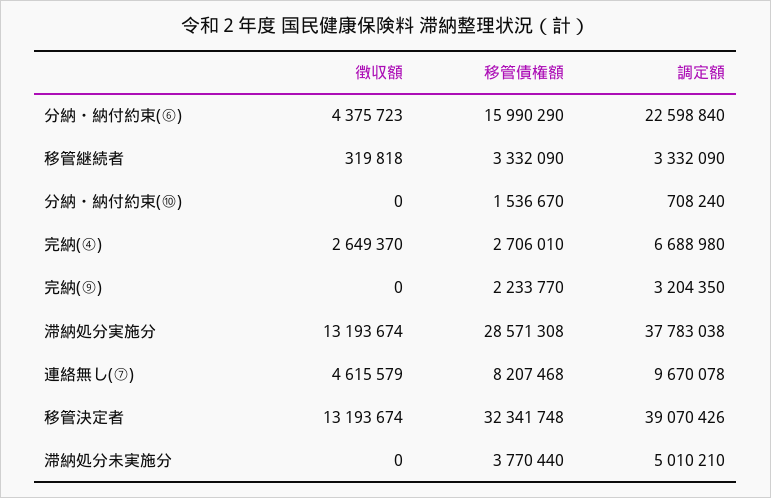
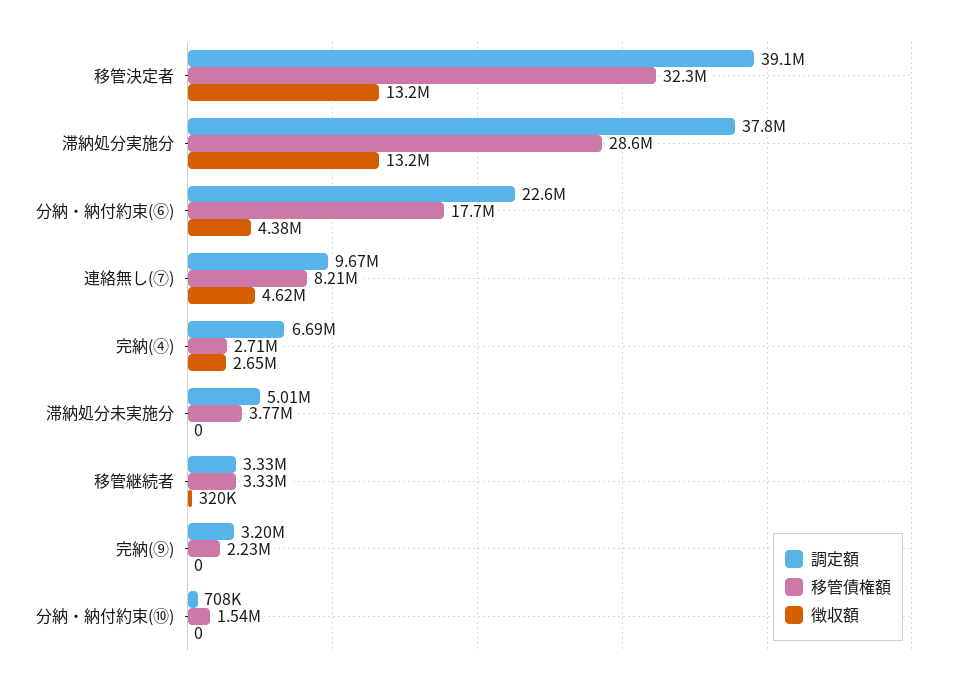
移管債権額, 分納・納付約束(⑥): 15990290 -> 17700000

